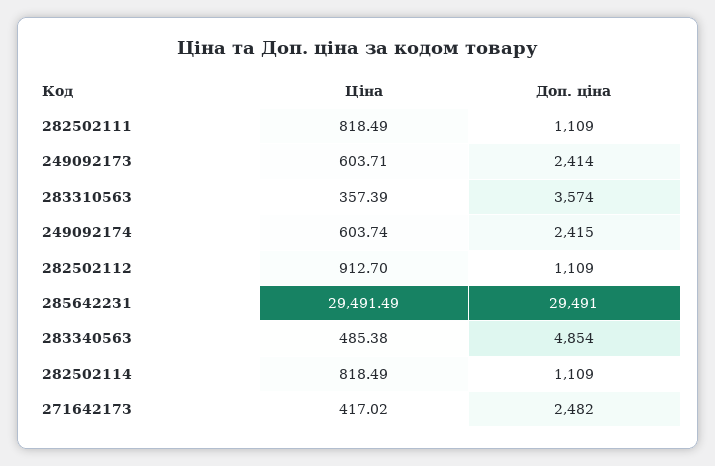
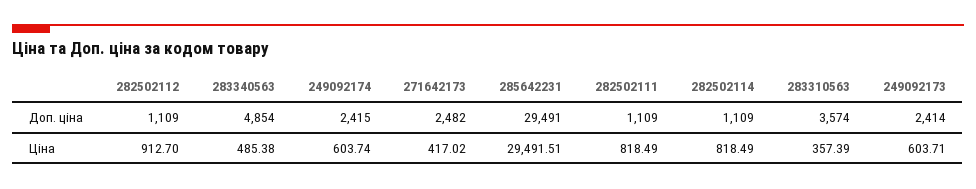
Ціна, 285642231: 29491.49 -> 29491.51

